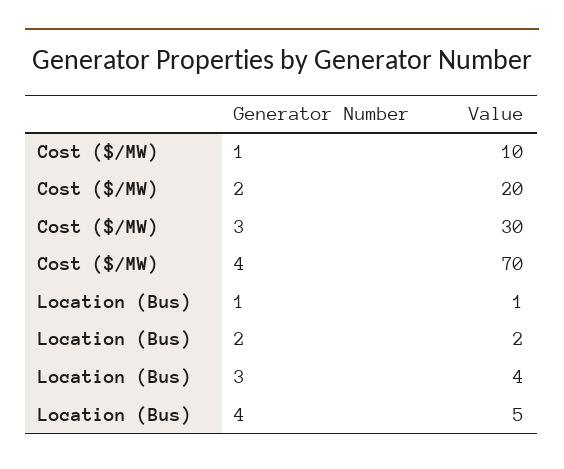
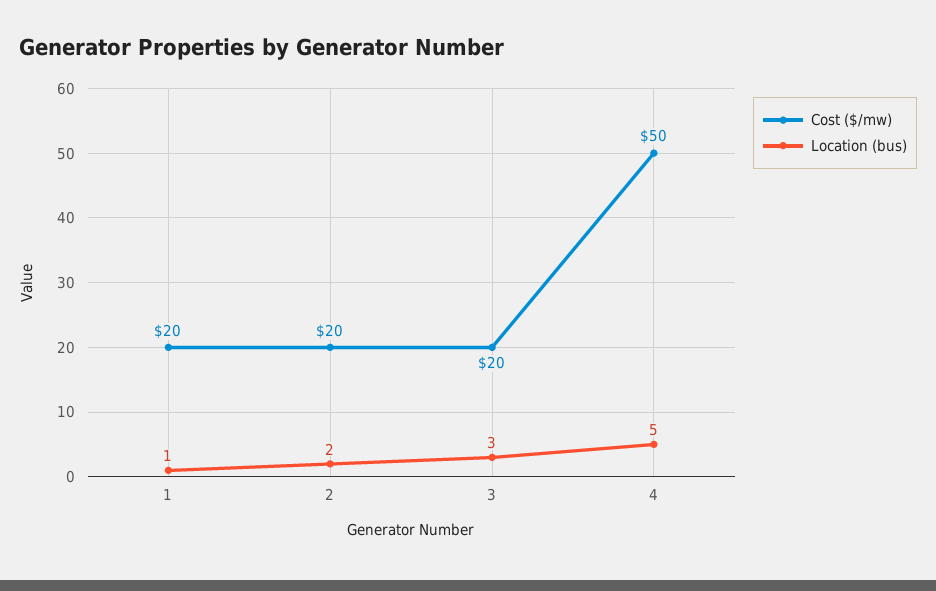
Cost ($/MW), 1: 10 -> 20
Cost ($/MW), 3: 30 -> 20
Cost ($/MW), 4: 70 -> 50
Location (Bus), 3: 4 -> 3

